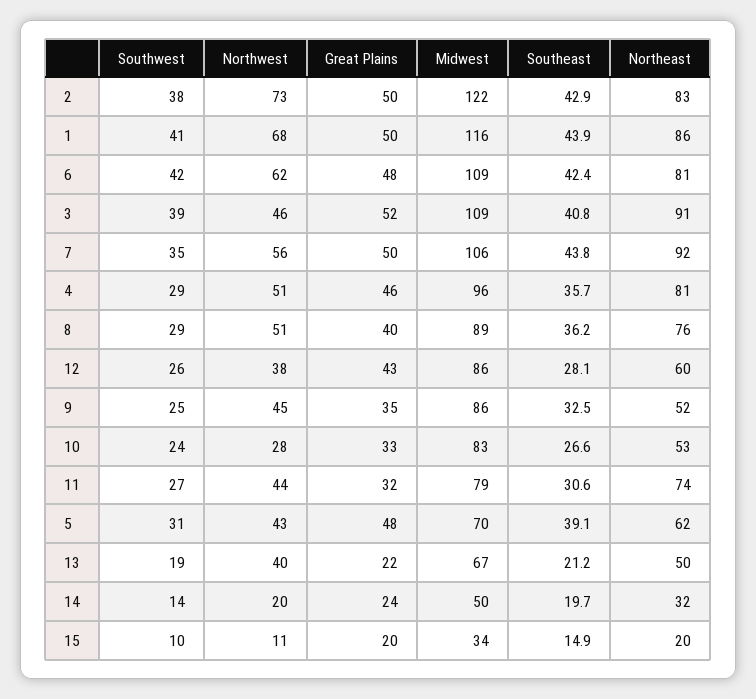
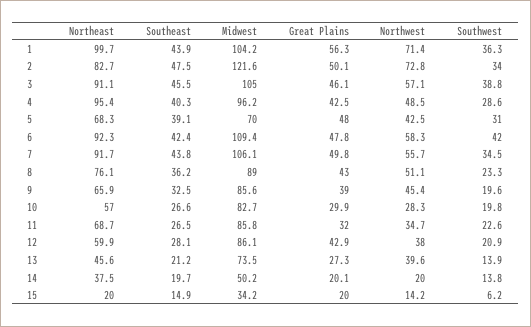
Southwest, 2: 38 -> 34
Southeast, 2: 42.9 -> 47.5
Southwest, 1: 41 -> 36.3
Northwest, 1: 68 -> 71.4
Great Plains, 1: 50 -> 56.3
Midwest, 1: 116 -> 104.2
Northeast, 1: 86 -> 99.7
Northwest, 6: 62 -> 58.3
Northeast, 6: 81 -> 92.3
Northwest, 3: 46 -> 57.1
Great Plains, 3: 52 -> 46.1
Midwest, 3: 109 -> 105
Southeast, 3: 40.8 -> 45.5
Northwest, 4: 51 -> 48.5
Great Plains, 4: 46 -> 42.5
Southeast, 4: 35.7 -> 40.3
Northeast, 4: 81 -> 95.4
Southwest, 8: 29 -> 23.3
Great Plains, 8: 40 -> 43
Southwest, 12: 26 -> 20.9
Southwest, 9: 25 -> 19.6
Great Plains, 9: 35 -> 39
Northeast, 9: 52 -> 65.9
Southwest, 10: 24 -> 19.8
Great Plains, 10: 33 -> 29.9
Northeast, 10: 53 -> 57
Southwest, 11: 27 -> 22.6
Northwest, 11: 44 -> 34.7
Midwest, 11: 79 -> 85.8
Southeast, 11: 30.6 -> 26.5
Northeast, 11: 74 -> 68.7
Northeast, 5: 62 -> 68.3
Southwest, 13: 19 -> 13.9
Great Plains, 13: 22 -> 27.3
Midwest, 13: 67 -> 73.5
Northeast, 13: 50 -> 45.6
Great Plains, 14: 24 -> 20.1
Northeast, 14: 32 -> 37.5
Southwest, 15: 10 -> 6.2
Northwest, 15: 11 -> 14.2

